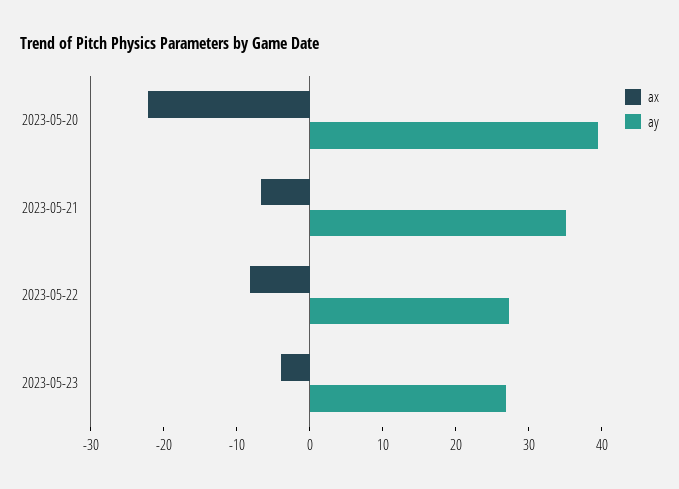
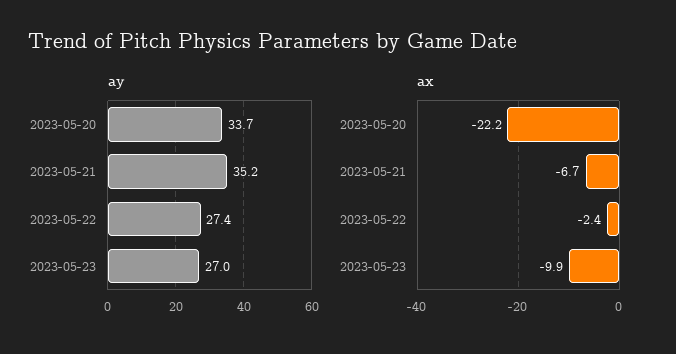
ay, 2023-05-20: 40 -> 33.7
ax, 2023-05-22: -8 -> -2.4
ax, 2023-05-23: -4 -> -9.9

